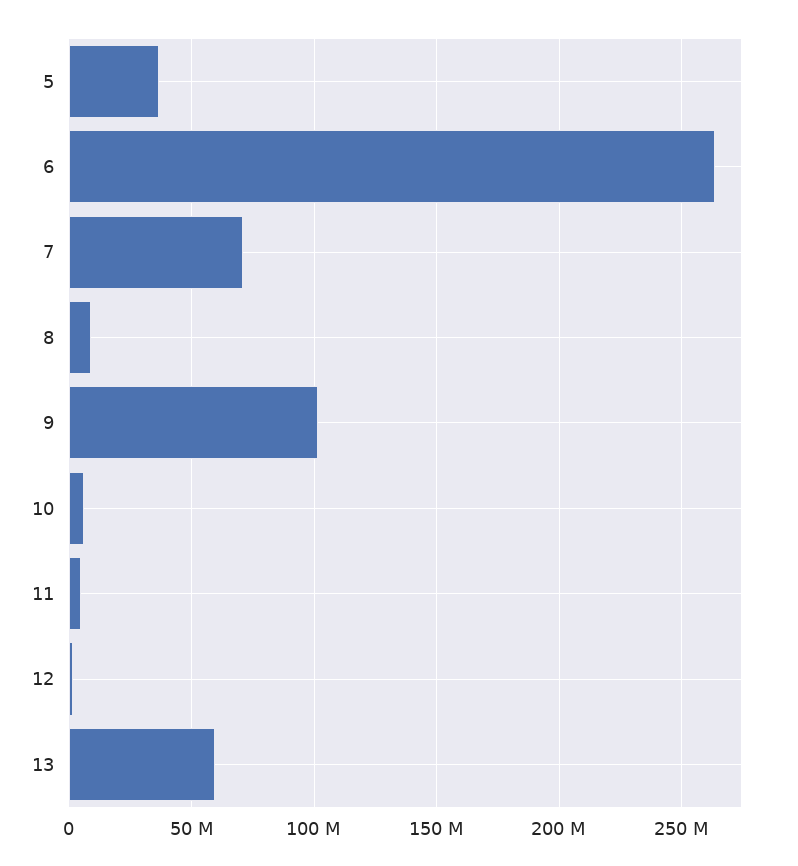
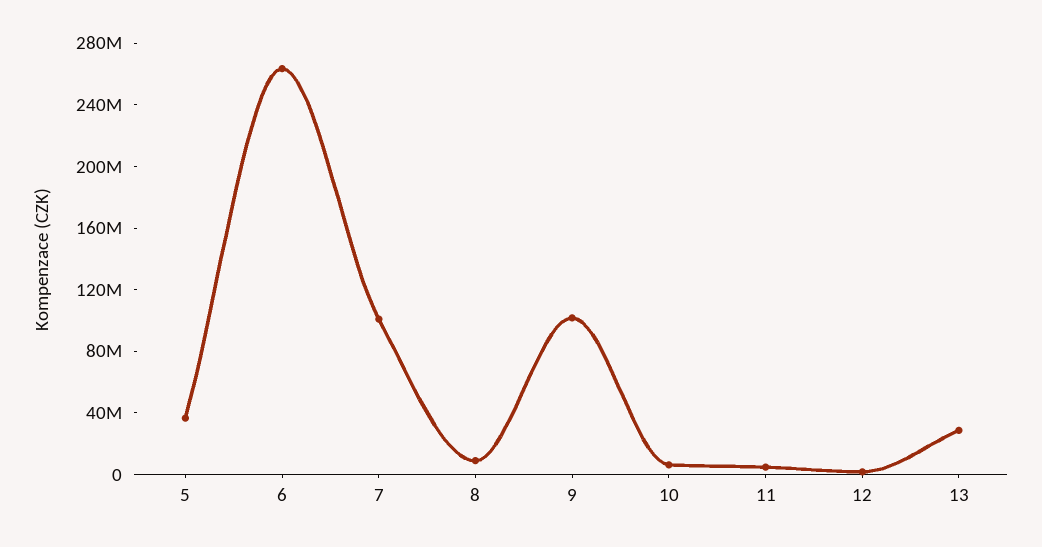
7: 70000000 -> 100000000
13: 60000000 -> 30000000

